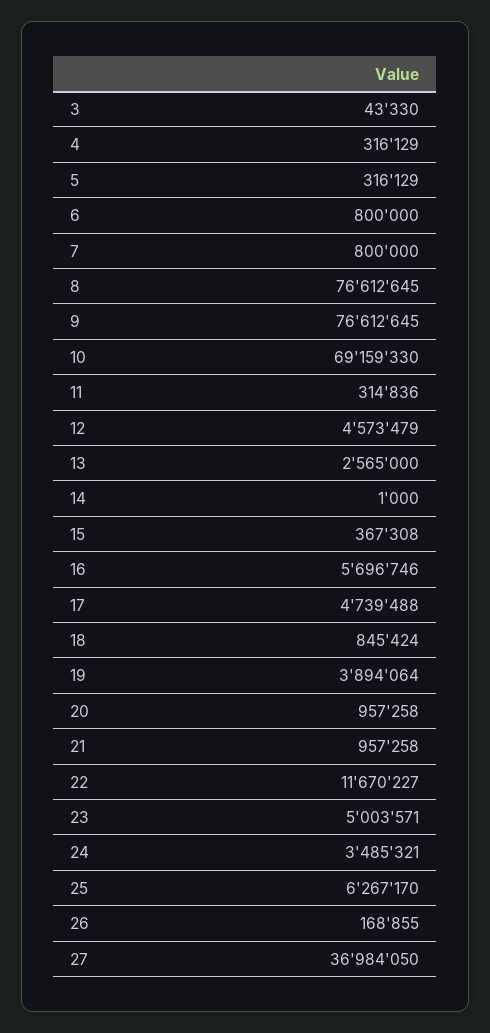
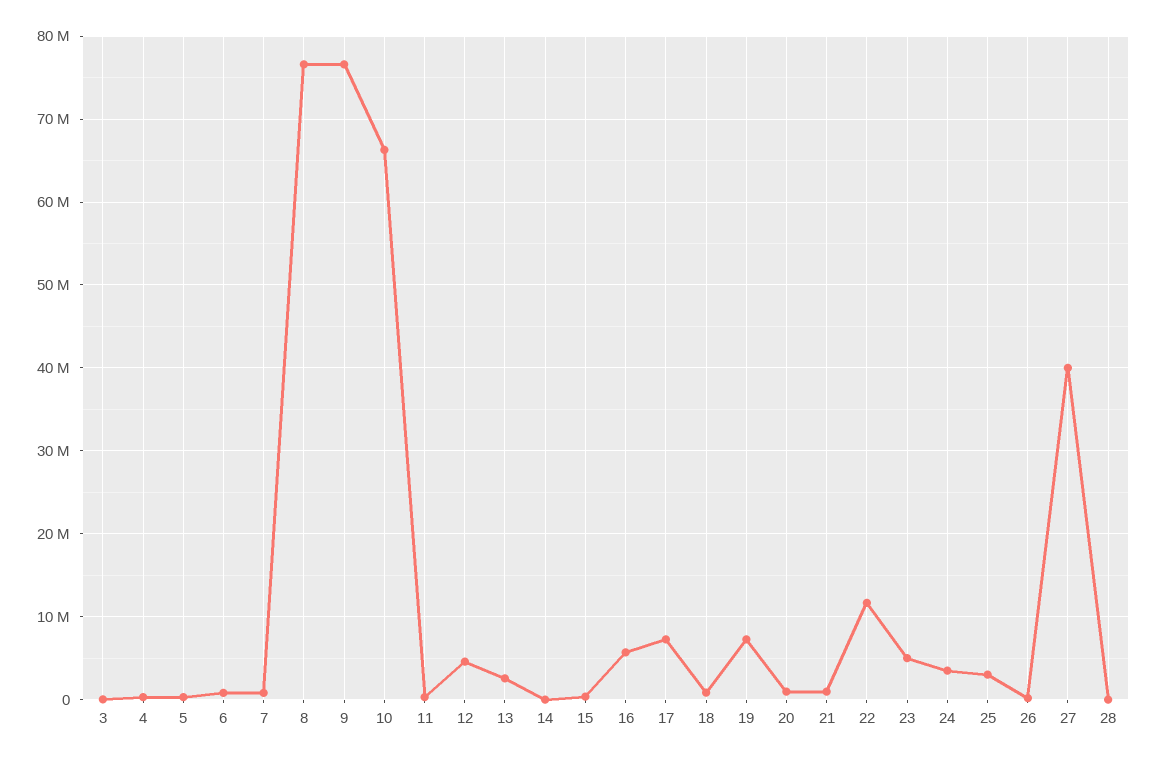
10: 69159330 -> 66000000
17: 4739488 -> 7000000
19: 3894064 -> 7000000
25: 6267170 -> 3000000
27: 36984050 -> 40000000
28: none -> 0

